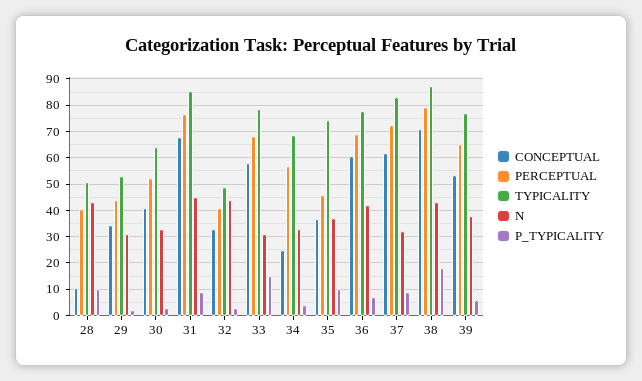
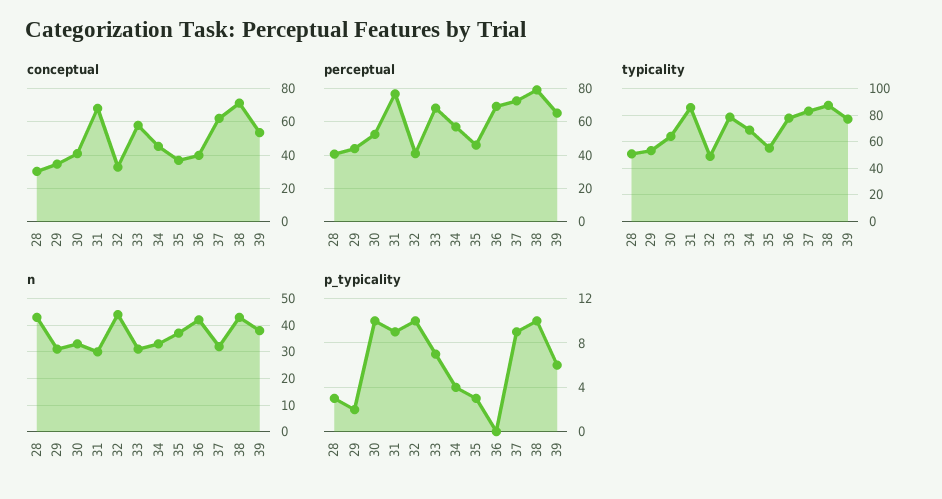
CONCEPTUAL, 28: 10 -> 30
P_TYPICALITY, 28: 10 -> 3
P_TYPICALITY, 30: 2.5 -> 10
N, 31: 45 -> 30
P_TYPICALITY, 32: 2.5 -> 10
P_TYPICALITY, 33: 15 -> 7
CONCEPTUAL, 34: 25 -> 45
TYPICALITY, 35: 75 -> 55
P_TYPICALITY, 35: 10 -> 3
CONCEPTUAL, 36: 60 -> 40
P_TYPICALITY, 36: 7.5 -> 0
P_TYPICALITY, 38: 17.5 -> 10

